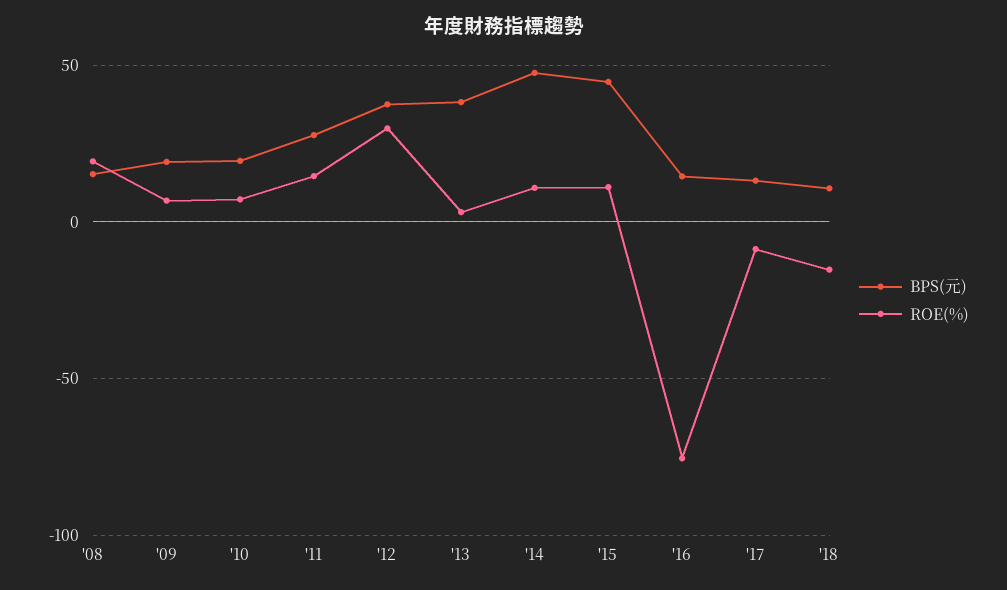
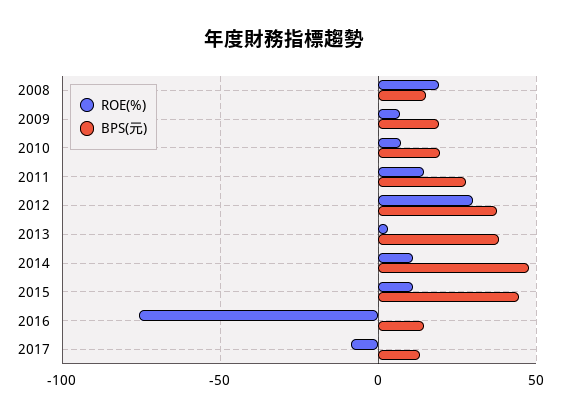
BPS(元), '18: 10 -> none
ROE(%), '18: -15 -> none

